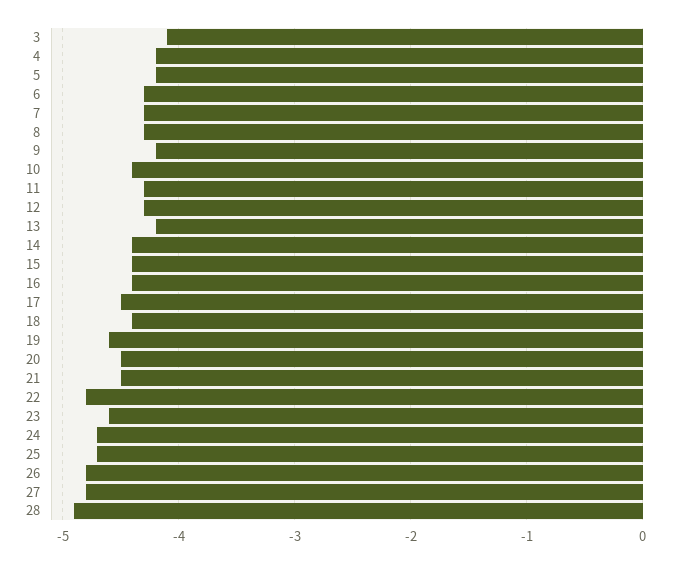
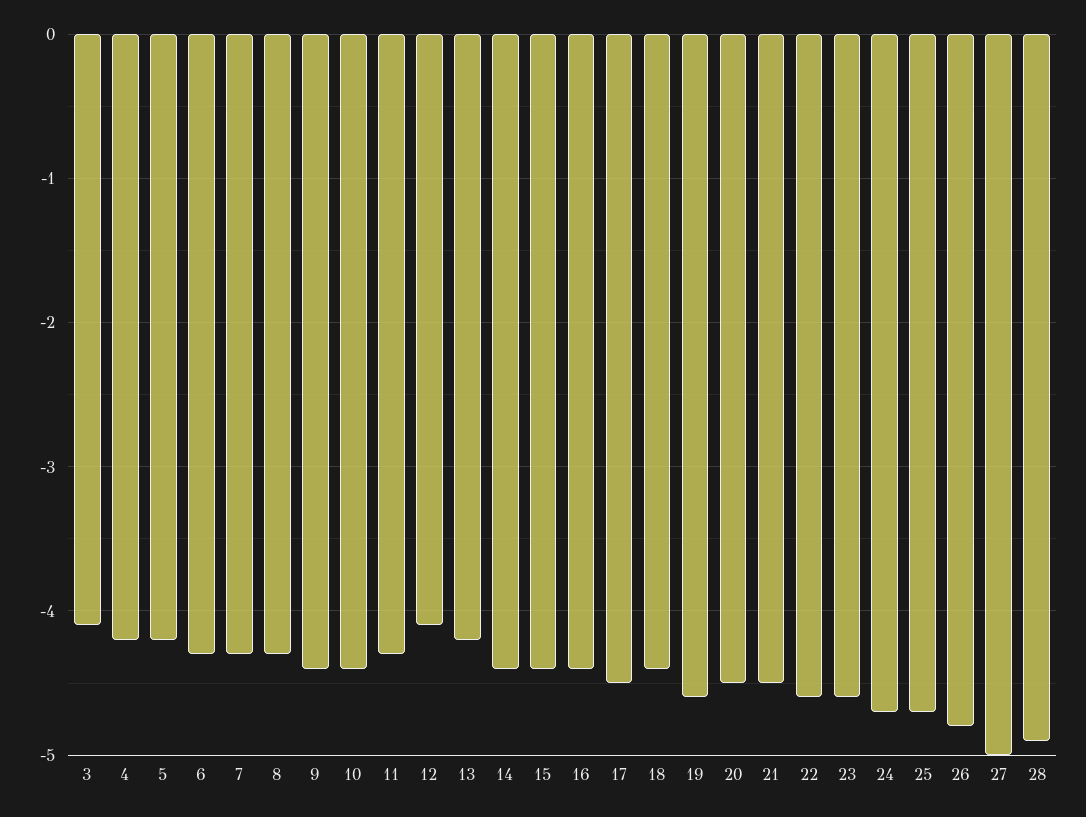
9: -4.2 -> -4.4
12: -4.3 -> -4.1
22: -4.8 -> -4.6
27: -4.8 -> -5

